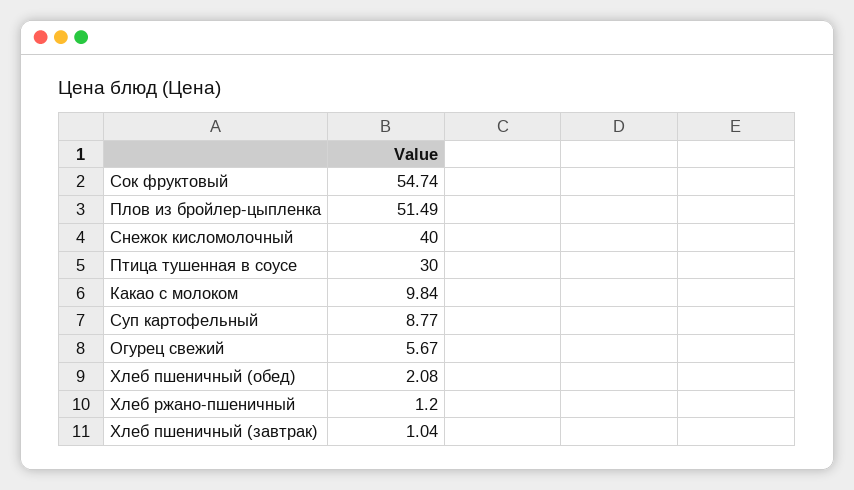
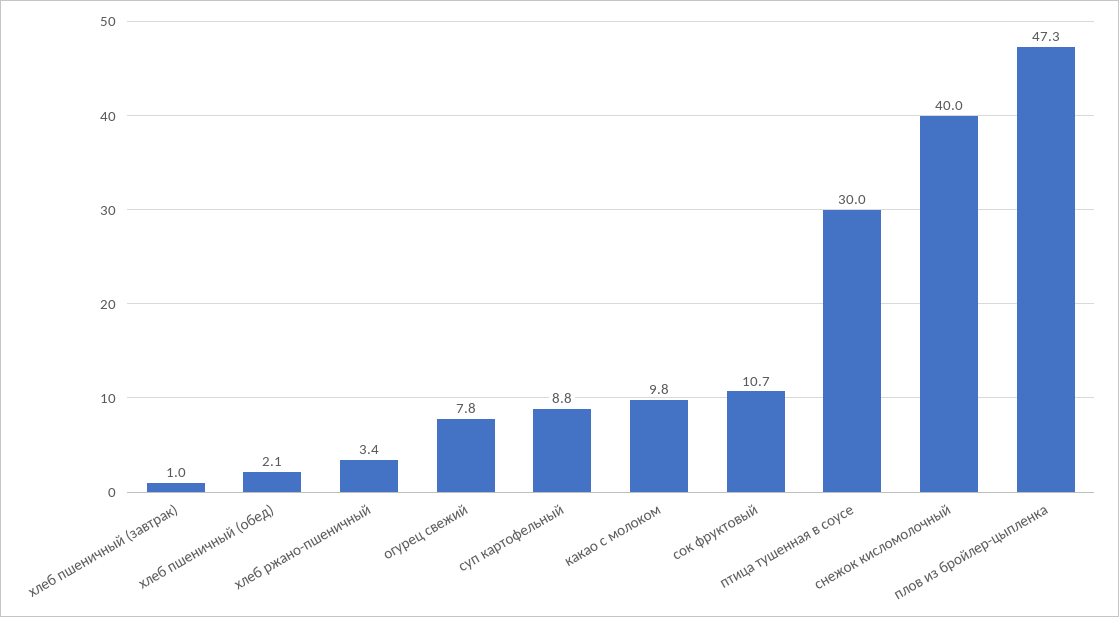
Сок фруктовый: 54.74 -> 10.7
Плов из бройлер-цыпленка: 51.49 -> 47.3
Огурец свежий: 5.67 -> 7.8
Хлеб ржано-пшеничный: 1.2 -> 3.4

